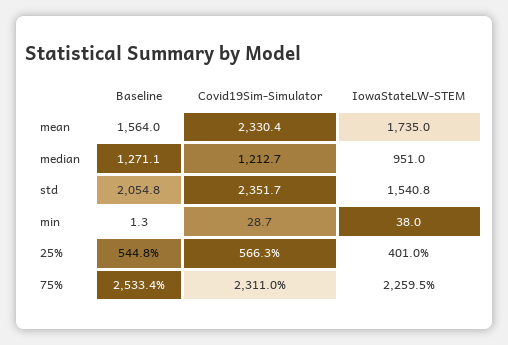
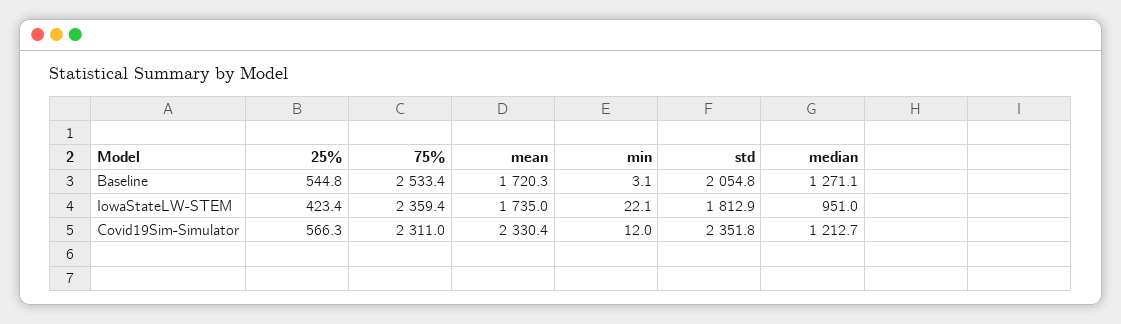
Baseline, mean: 1564 -> 1720.3
Covid19Sim-Simulator, std: 2351.7 -> 2351.8
IowaStateLW-STEM, std: 1540.8 -> 1812.9
Baseline, min: 1.3 -> 3.1
Covid19Sim-Simulator, min: 28.7 -> 12
IowaStateLW-STEM, min: 38 -> 22.1
IowaStateLW-STEM, 25%: 401 -> 423.4
IowaStateLW-STEM, 75%: 2259.5 -> 2359.4

